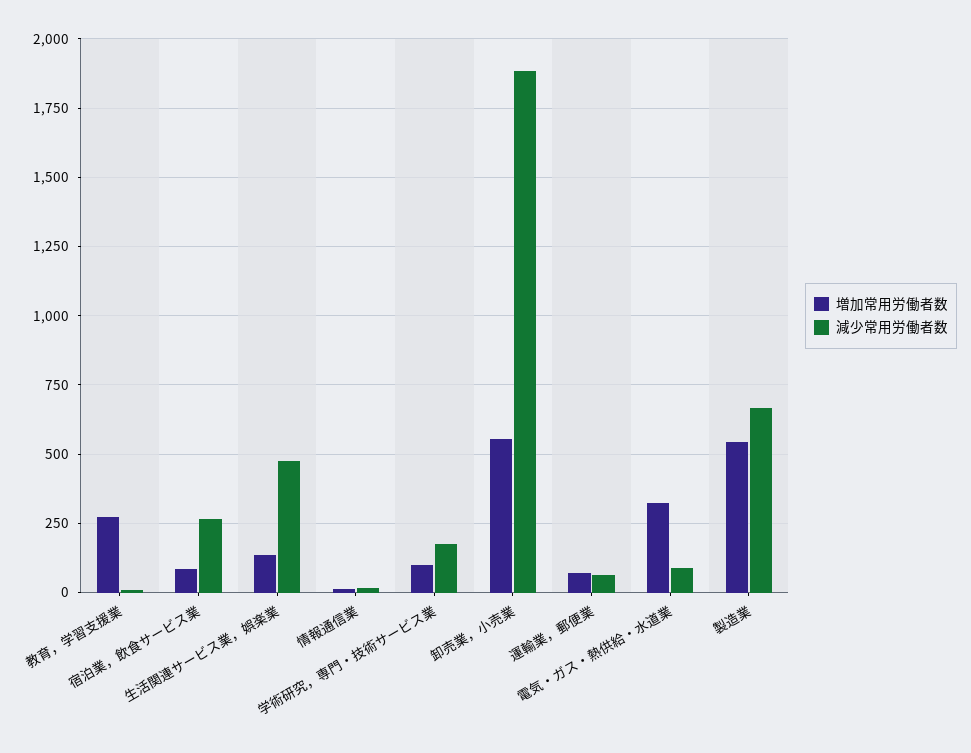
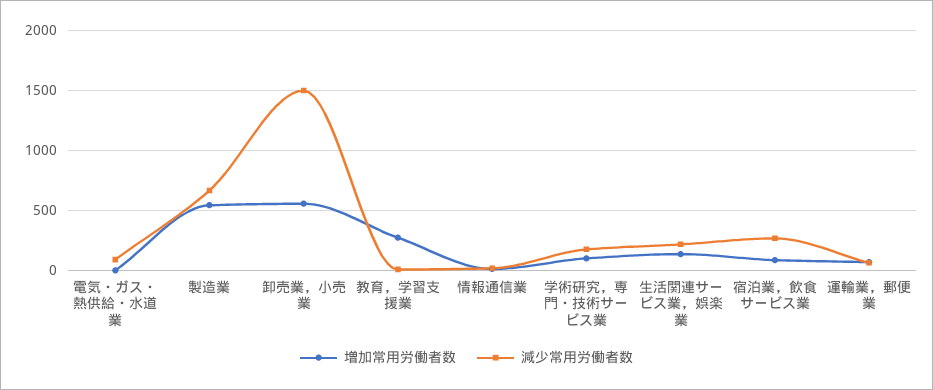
減少常用労働者数, 生活関連サービス業，娯楽業: 475 -> 200
減少常用労働者数, 卸売業，小売業: 1875 -> 1500
増加常用労働者数, 電気・ガス・熱供給・水道業: 325 -> 0

